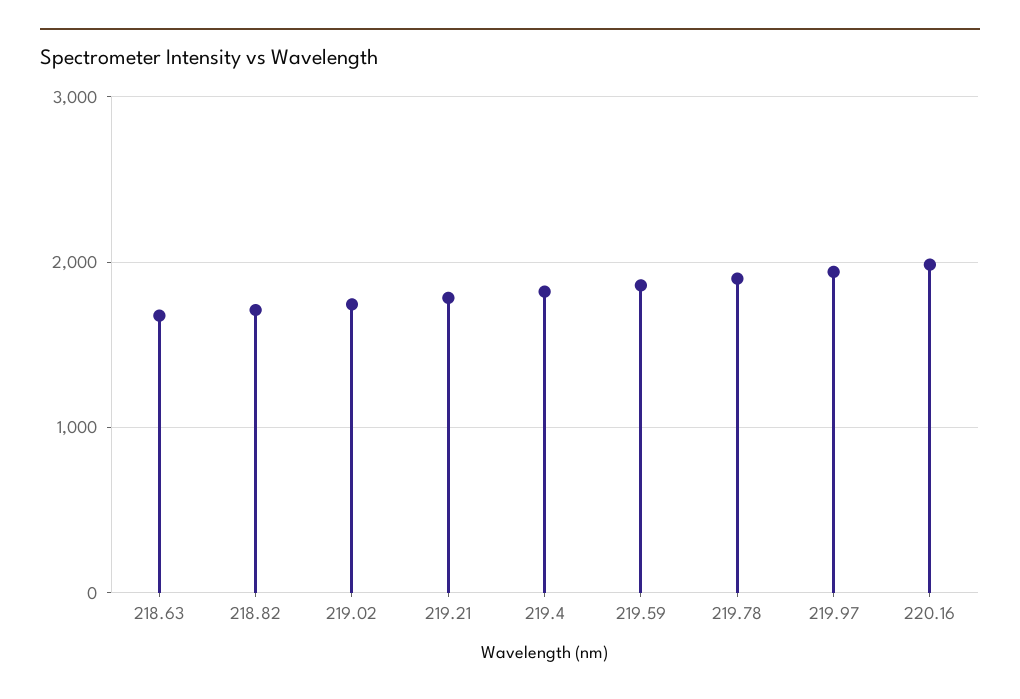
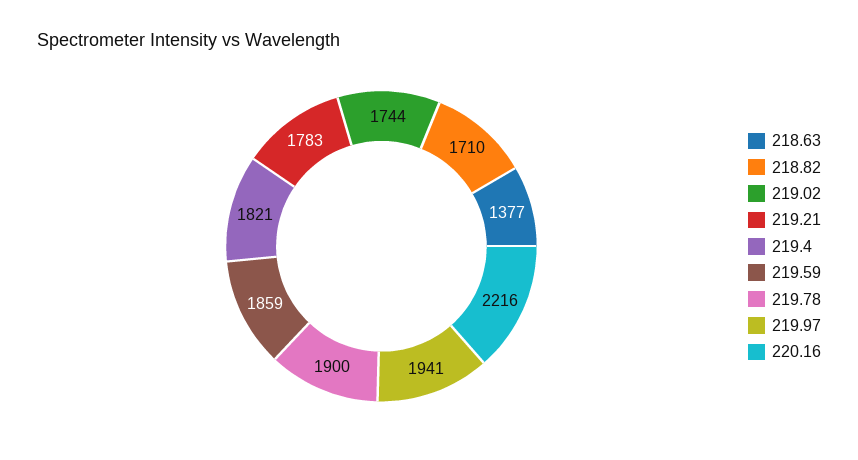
218.63: 1700 -> 1377
220.16: 2000 -> 2216

